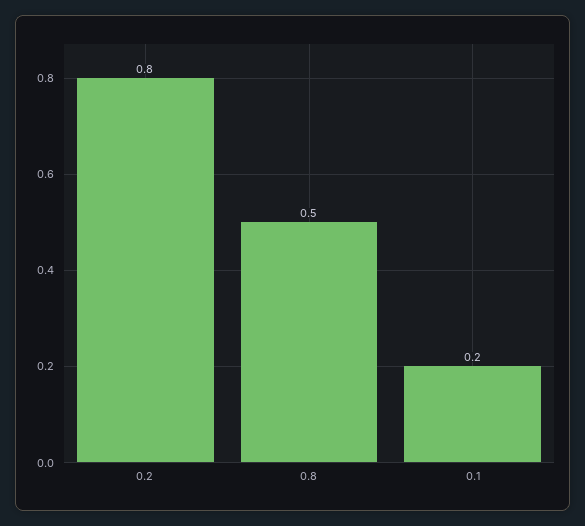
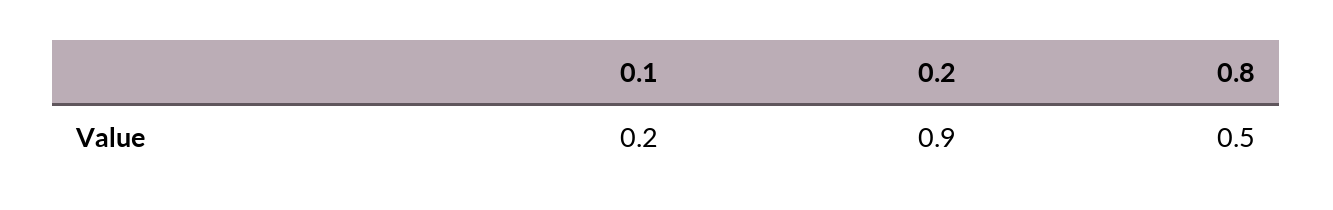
0.2: 0.8 -> 0.9

